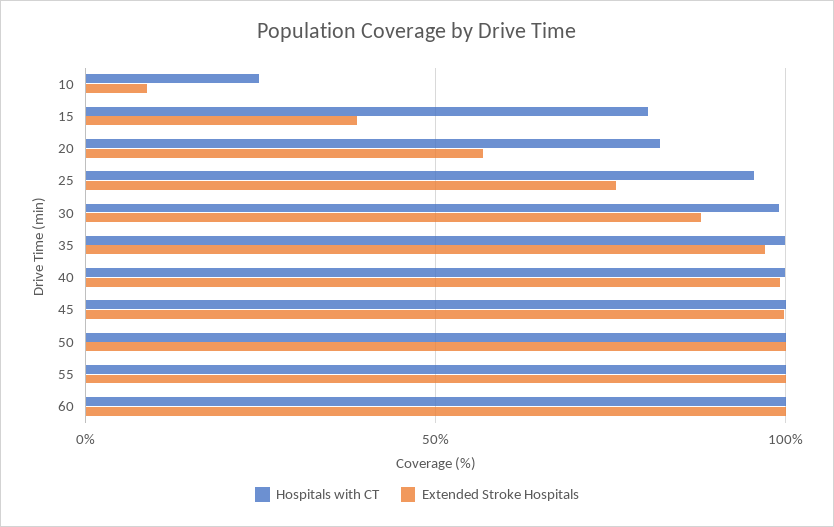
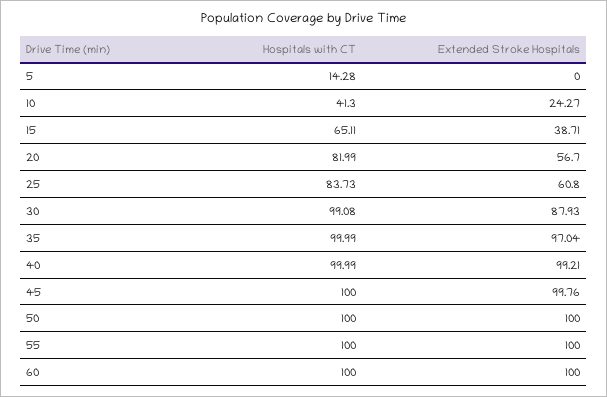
Hospitals with CT, 10: 25 -> 41.3
Extended Stroke Hospitals, 10: 10 -> 24.27
Hospitals with CT, 15: 80 -> 65.11
Hospitals with CT, 25: 95 -> 83.73
Extended Stroke Hospitals, 25: 75 -> 60.8
Hospitals with CT, 5: none -> 14.28
Extended Stroke Hospitals, 5: none -> 0

